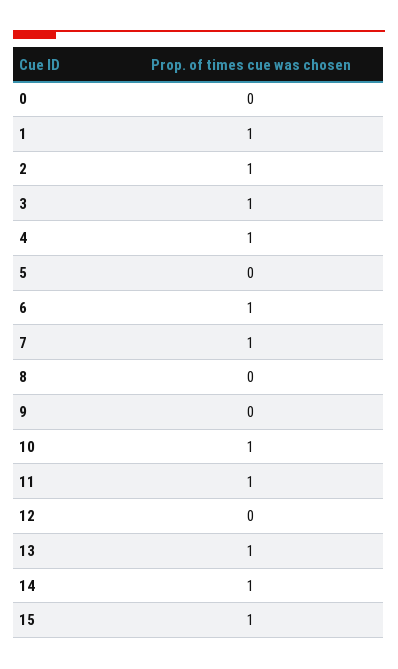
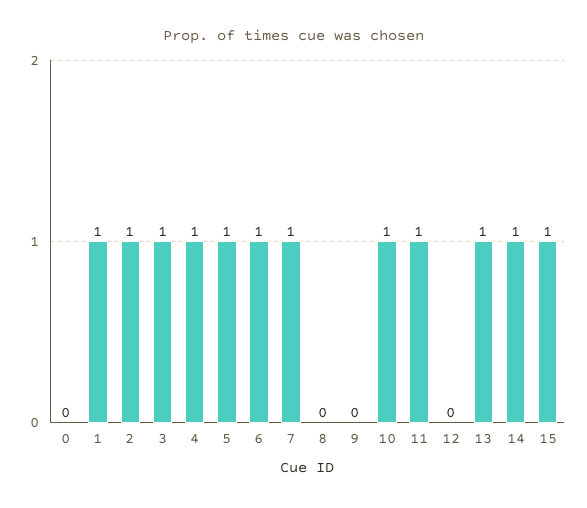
5: 0 -> 1

